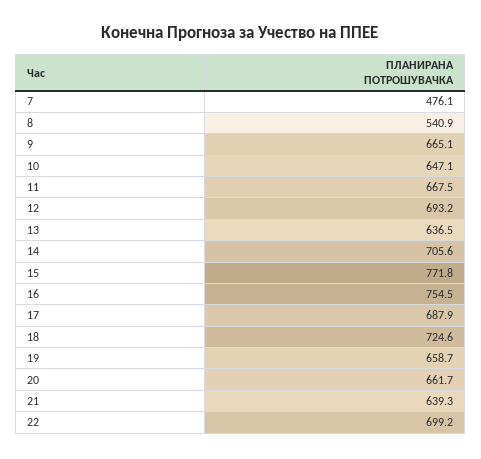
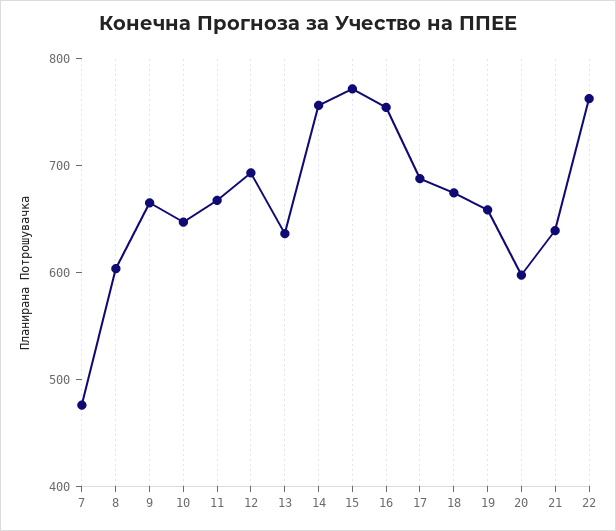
8: 540.9 -> 600
14: 705.6 -> 760
18: 724.6 -> 680
20: 661.7 -> 600
22: 699.2 -> 760

